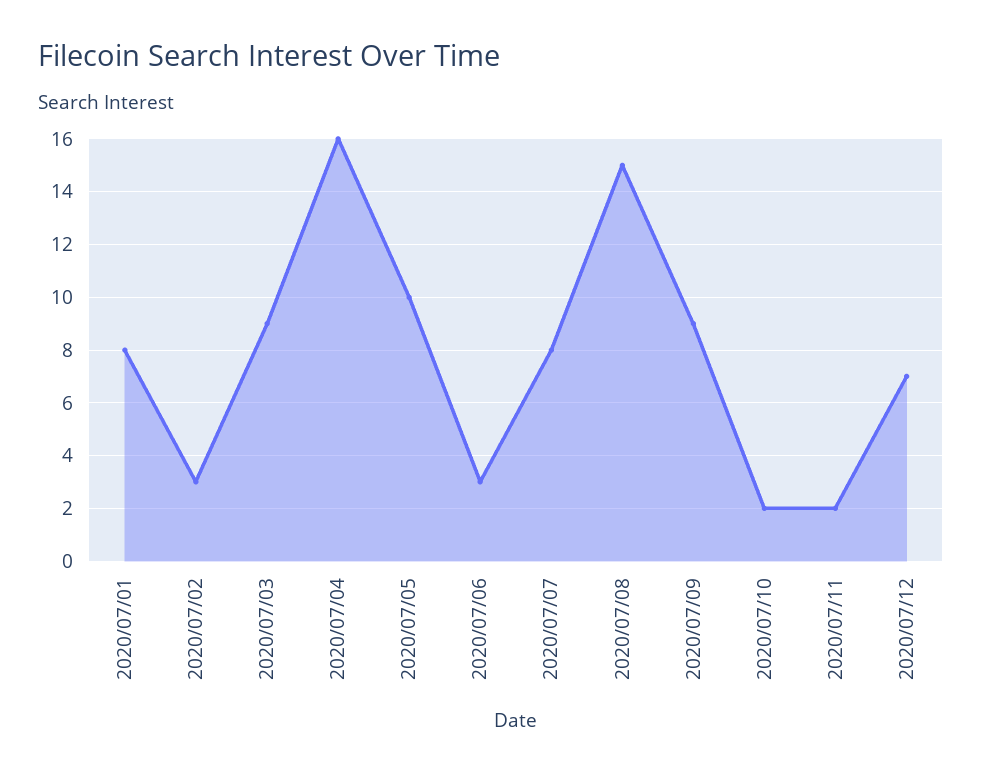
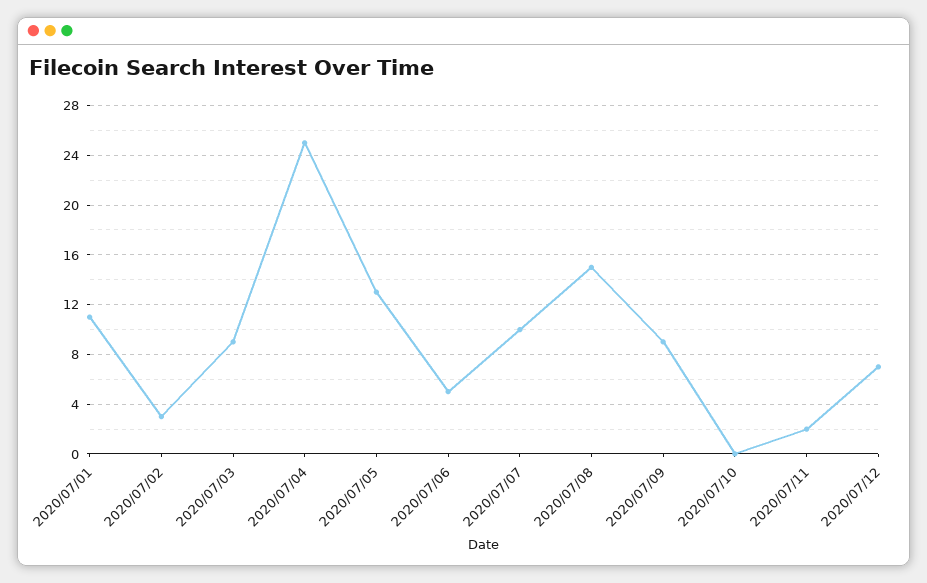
2020/07/01: 8 -> 11
2020/07/04: 16 -> 25
2020/07/05: 10 -> 13
2020/07/06: 3 -> 5
2020/07/07: 8 -> 10
2020/07/10: 2 -> 0

